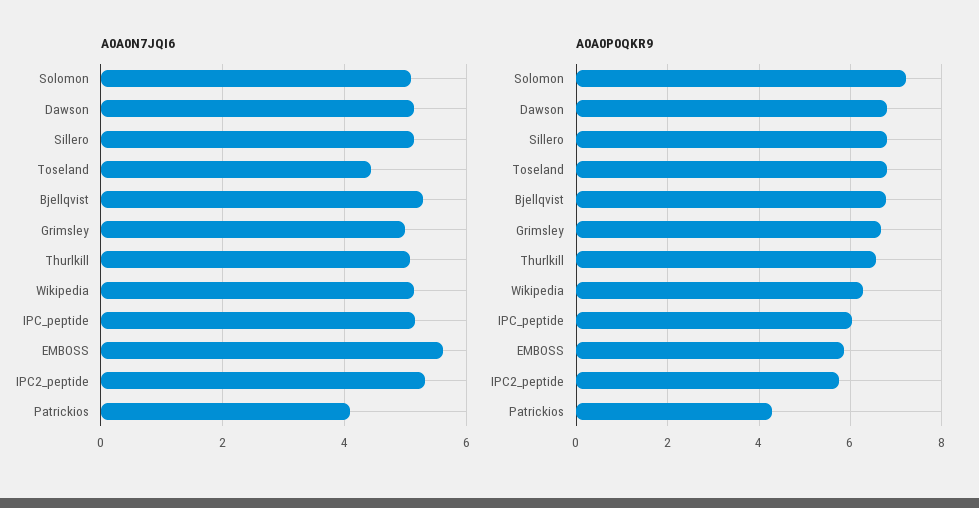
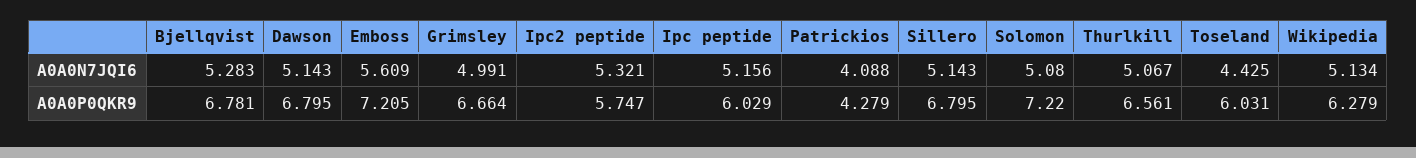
A0A0P0QKR9, Toseland: 6.8 -> 6.031
A0A0P0QKR9, EMBOSS: 5.8 -> 7.205

